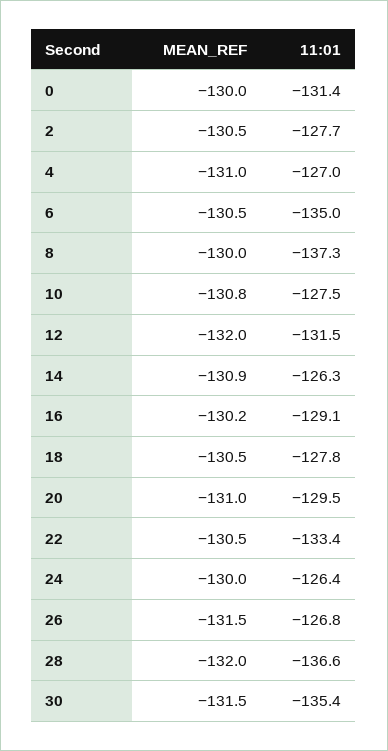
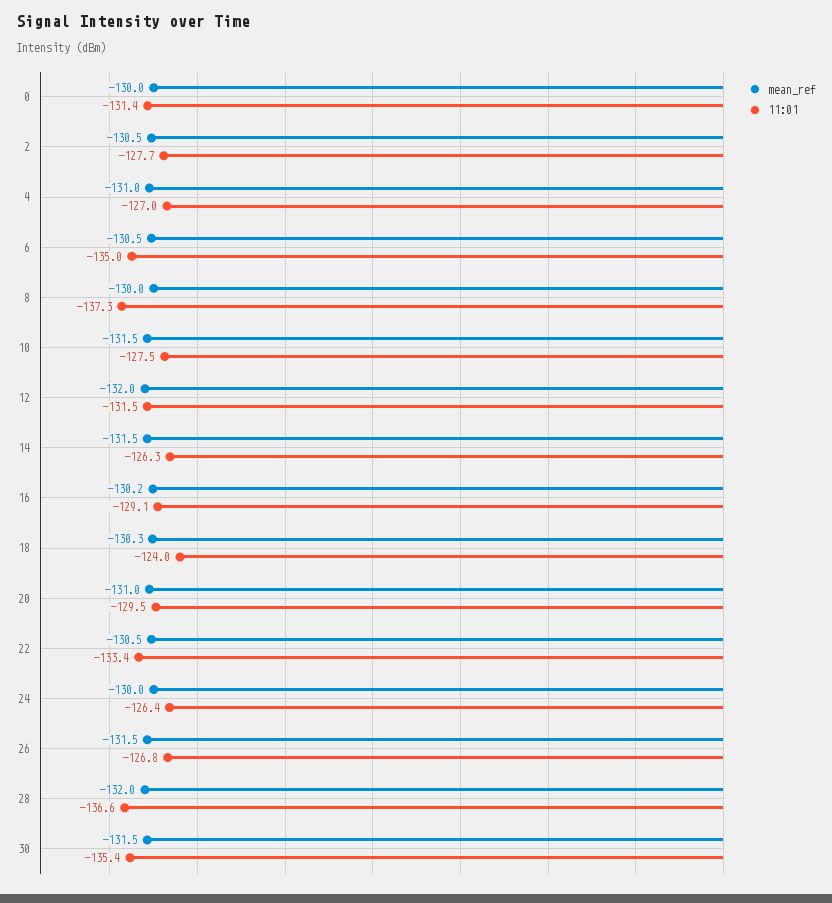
MEAN_REF, 10: -130.8 -> -131.5
MEAN_REF, 14: -130.9 -> -131.5
MEAN_REF, 18: -130.5 -> -130.3
11:01, 18: -127.8 -> -124

